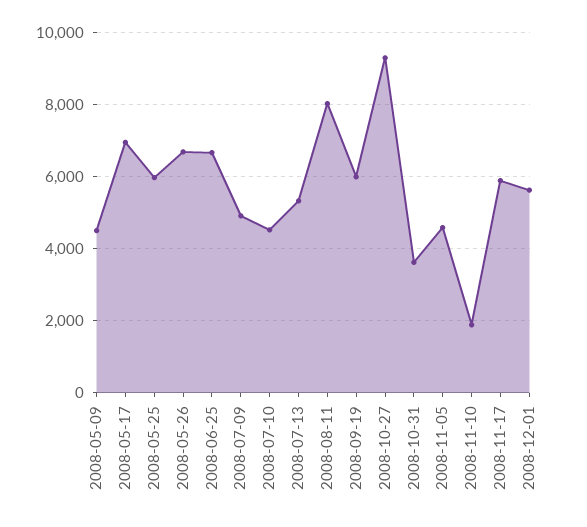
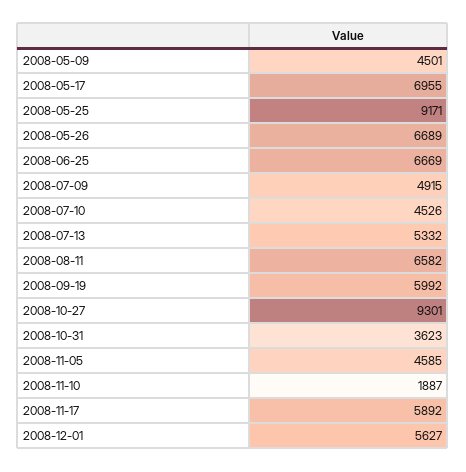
2008-05-25: 6000 -> 9171
2008-08-11: 8000 -> 6582

